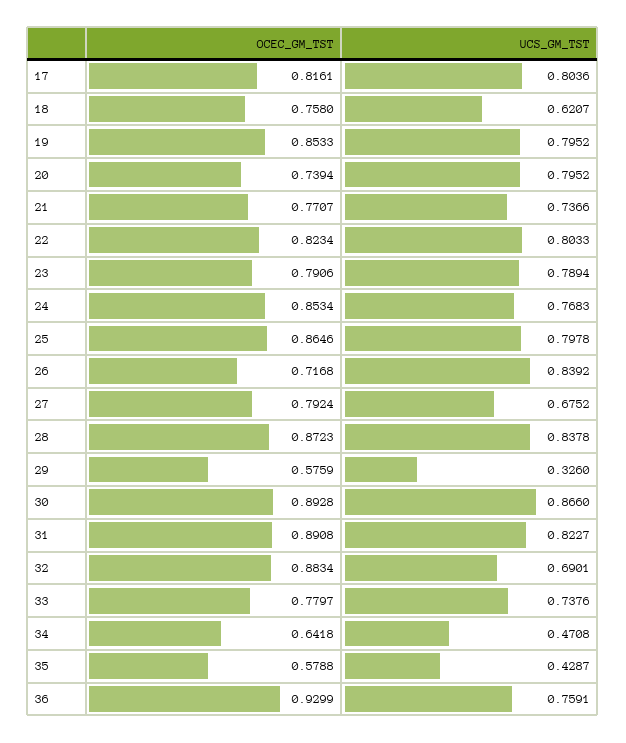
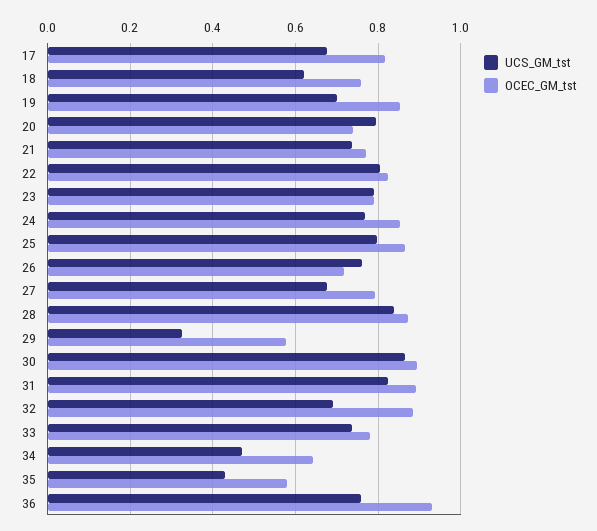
UCS_GM_TST, 17: 0.8036 -> 0.68
UCS_GM_TST, 19: 0.7952 -> 0.7
UCS_GM_TST, 26: 0.8392 -> 0.76

